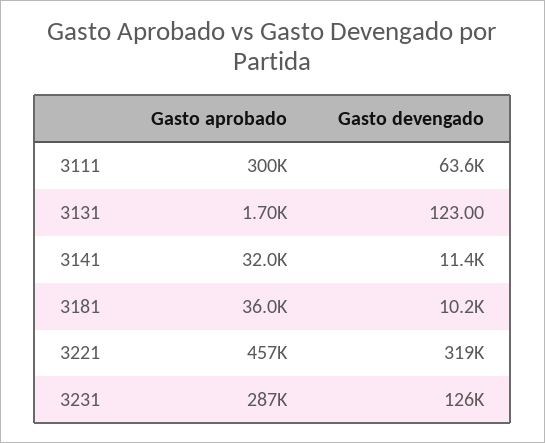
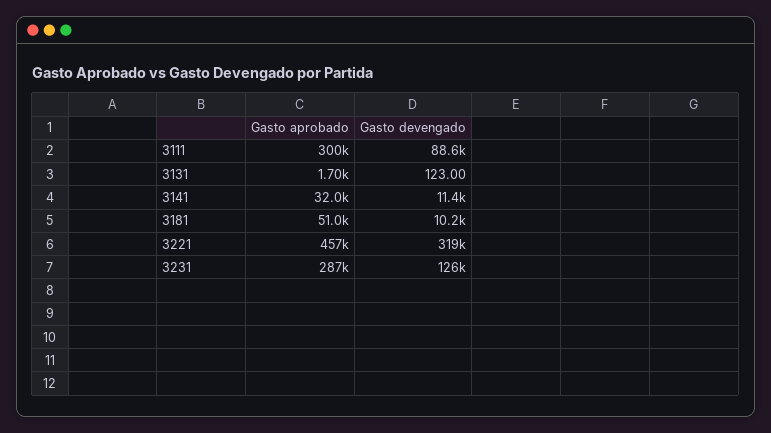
Gasto devengado, 3111: 63600 -> 88600
Gasto aprobado, 3181: 36000 -> 51000

